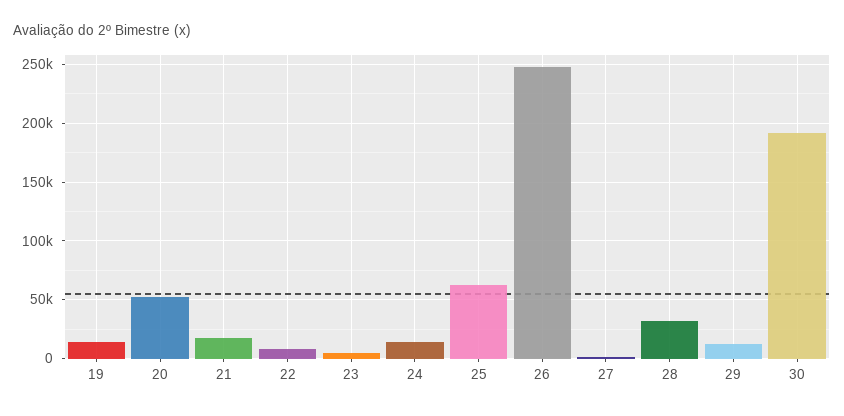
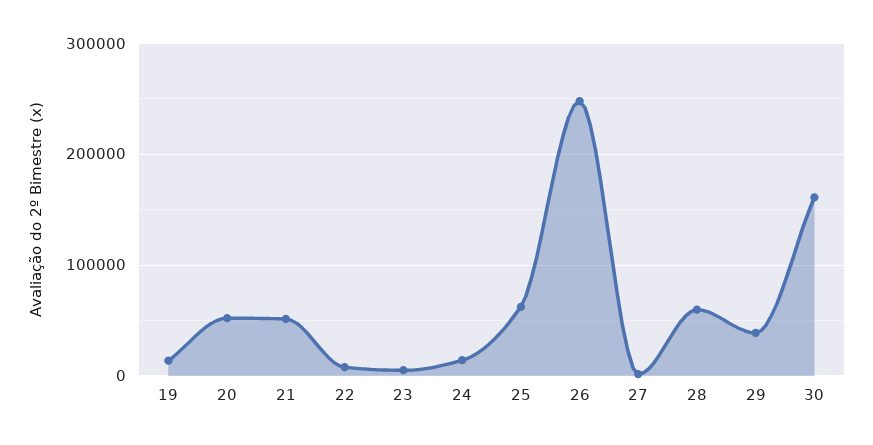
21: 20000 -> 50000
28: 30000 -> 60000
29: 10000 -> 40000
30: 190000 -> 160000

